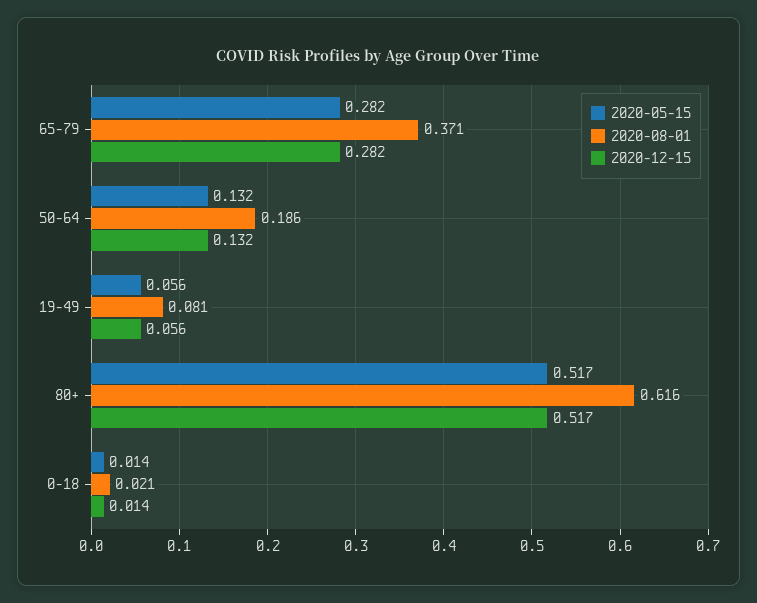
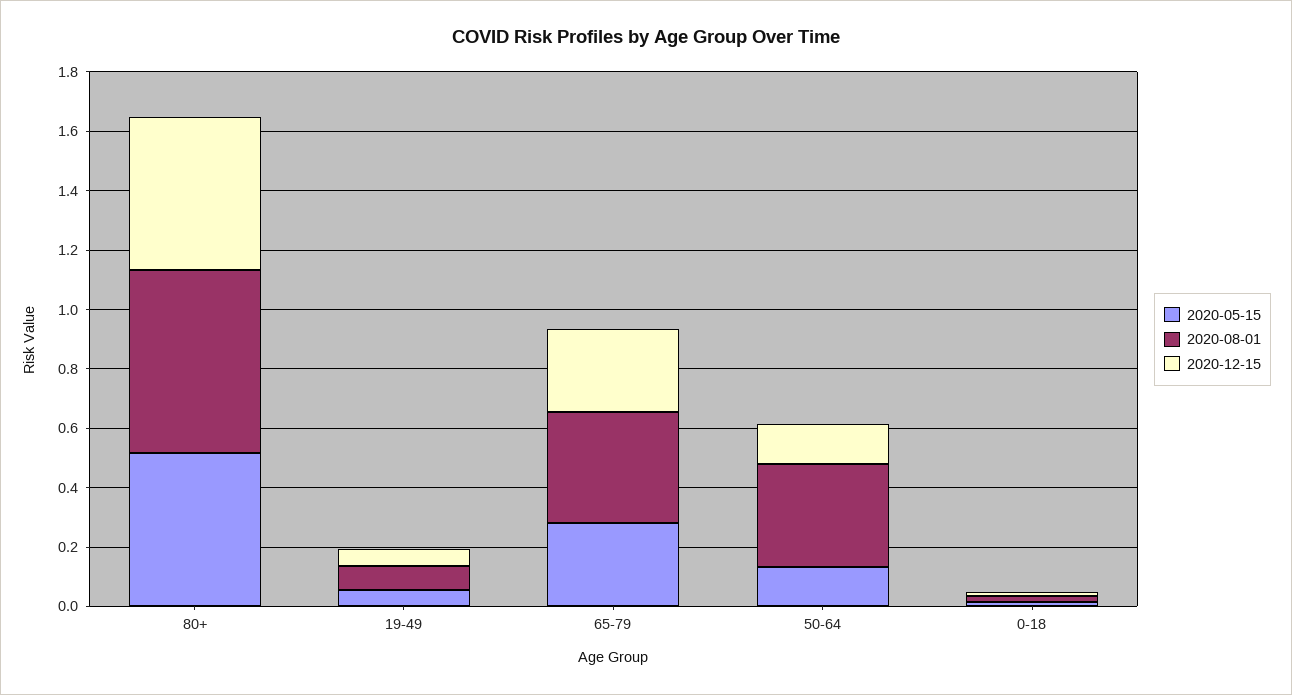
2020-08-01, 50-64: 0.186 -> 0.35

